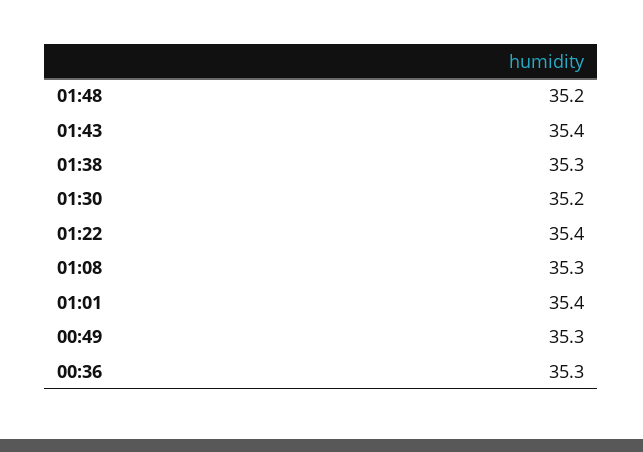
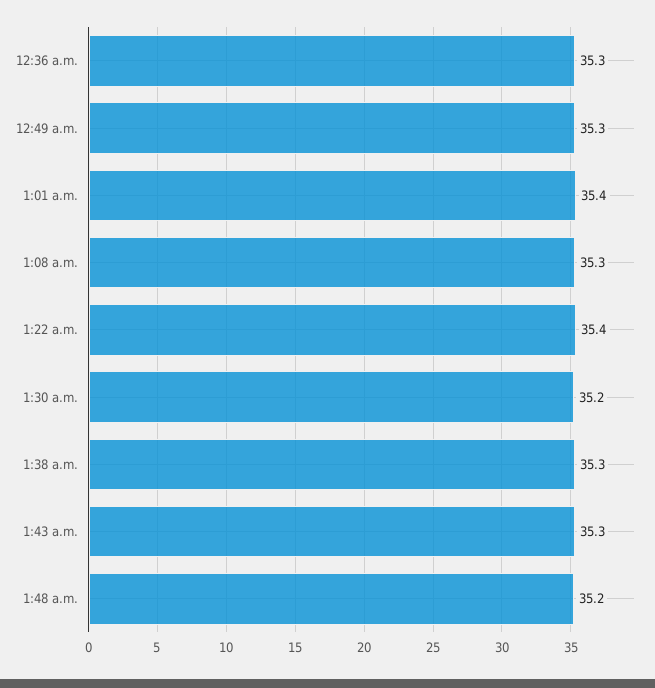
01:43: 35.4 -> 35.3

